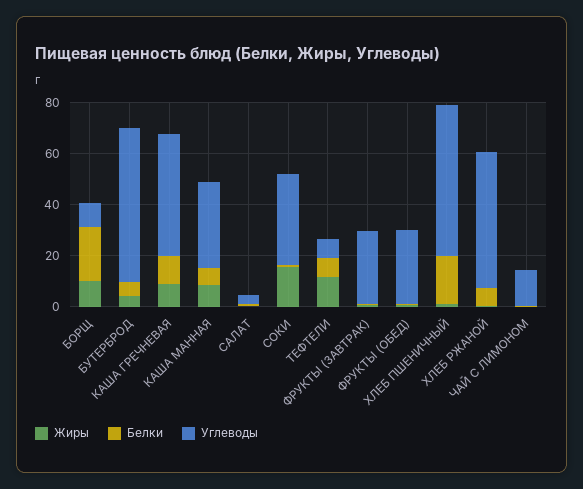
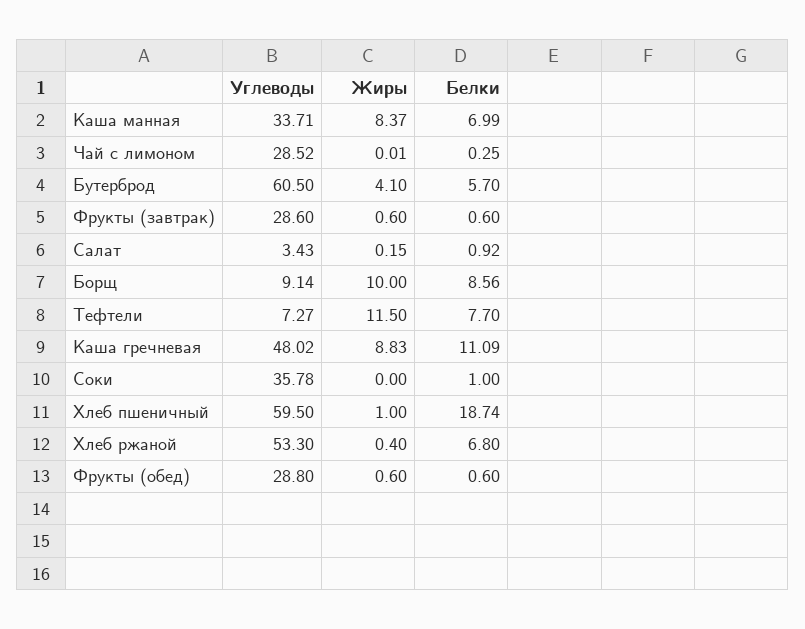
Белки, БОРЩ: 20 -> 8.56
Жиры, СОКИ: 15 -> 0
Углеводы, ЧАЙ С ЛИМОНОМ: 15 -> 28.52

